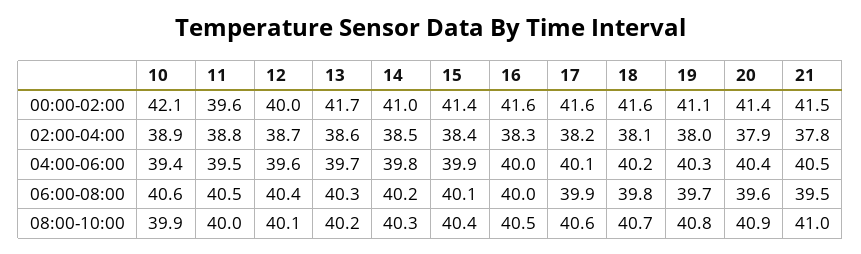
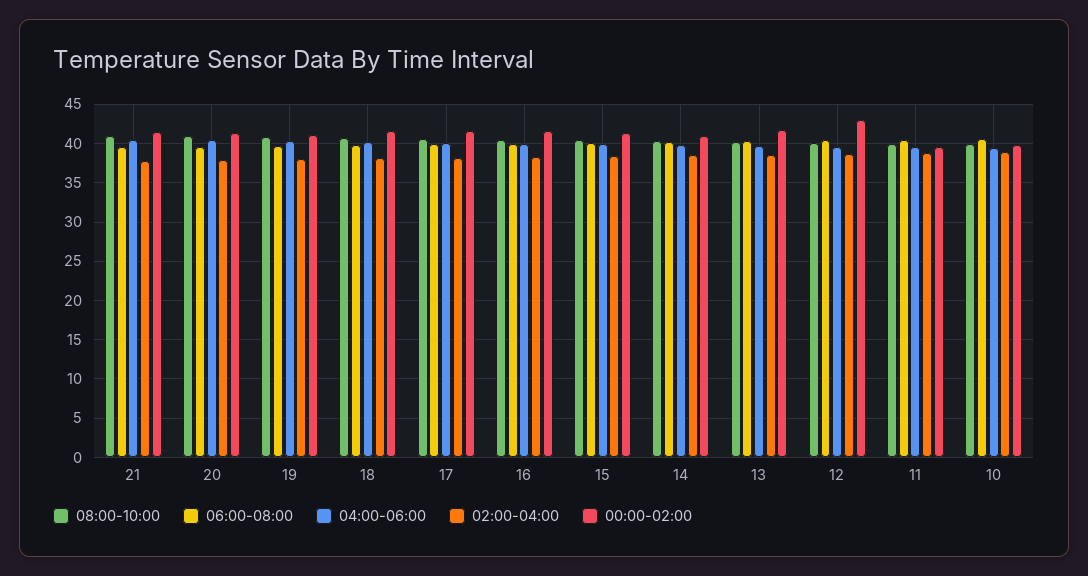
00:00-02:00, 10: 42.1 -> 40
00:00-02:00, 12: 40 -> 43

